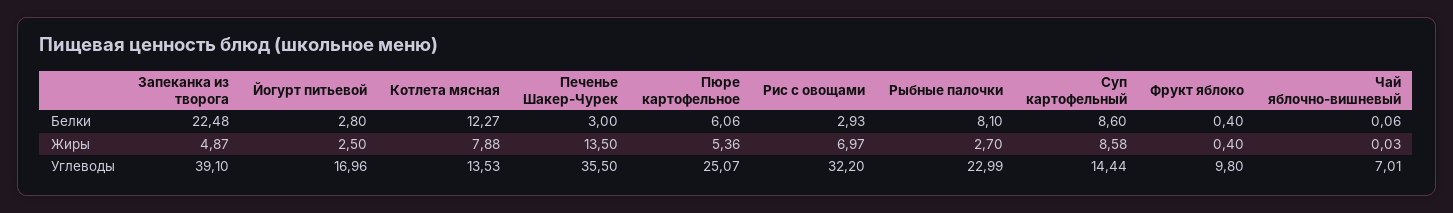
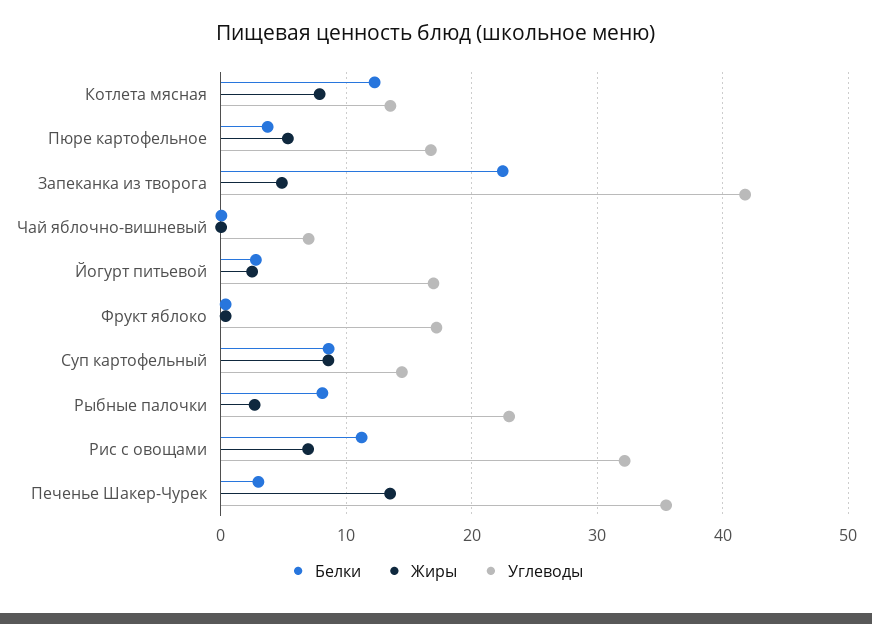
Белки, Пюре картофельное: 6.06 -> 4
Белки, Рис с овощами: 2.93 -> 11
Углеводы, Запеканка из творога: 39.1 -> 42
Углеводы, Пюре картофельное: 25.07 -> 17
Углеводы, Фрукт яблоко: 9.8 -> 17

